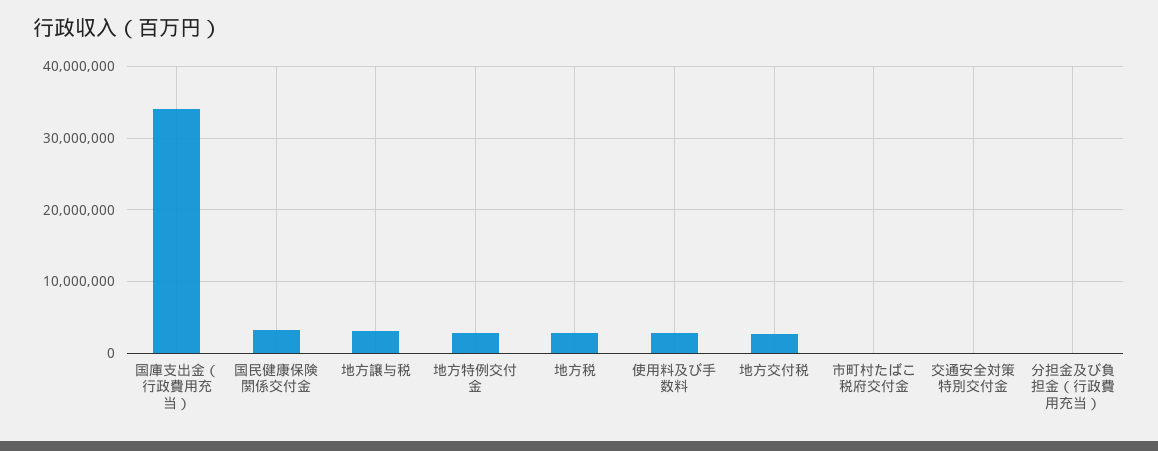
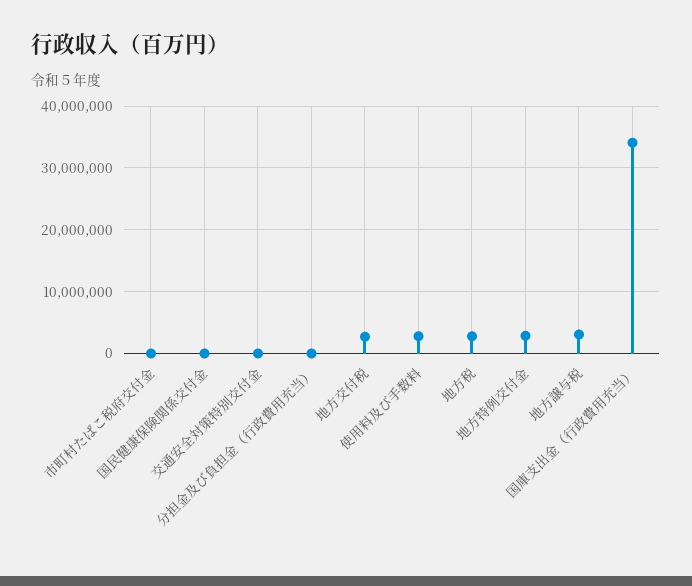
国民健康保険関係交付金: 3000000 -> 0

